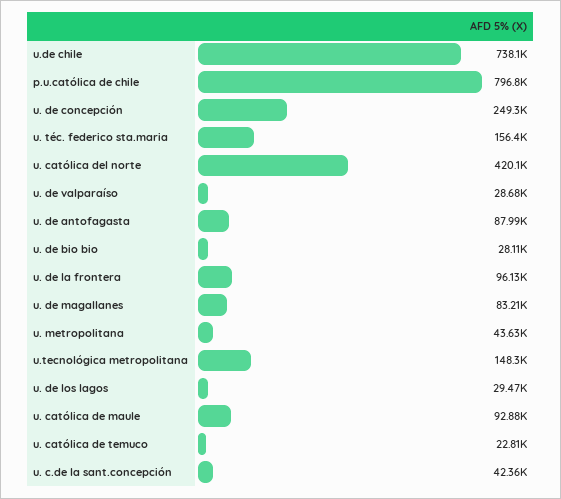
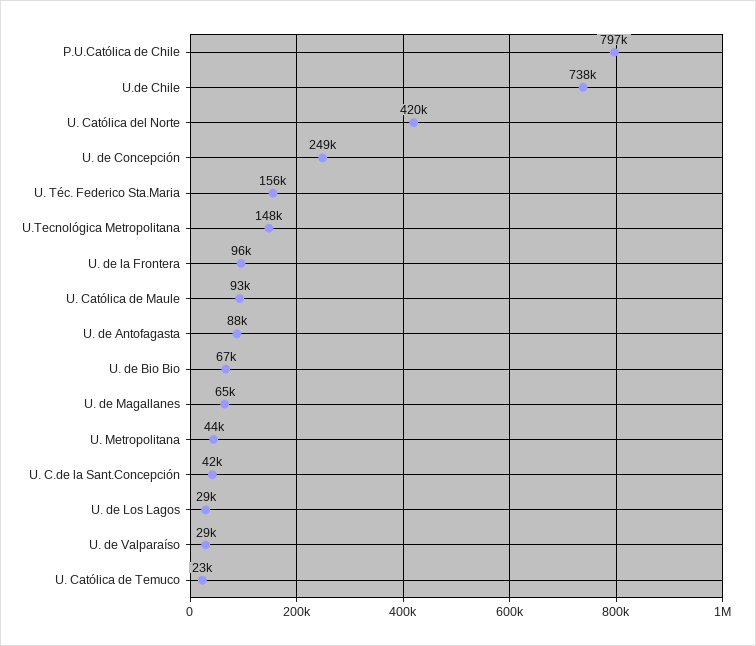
u. de bio bio: 28110 -> 67000
u. de magallanes: 83210 -> 65000

